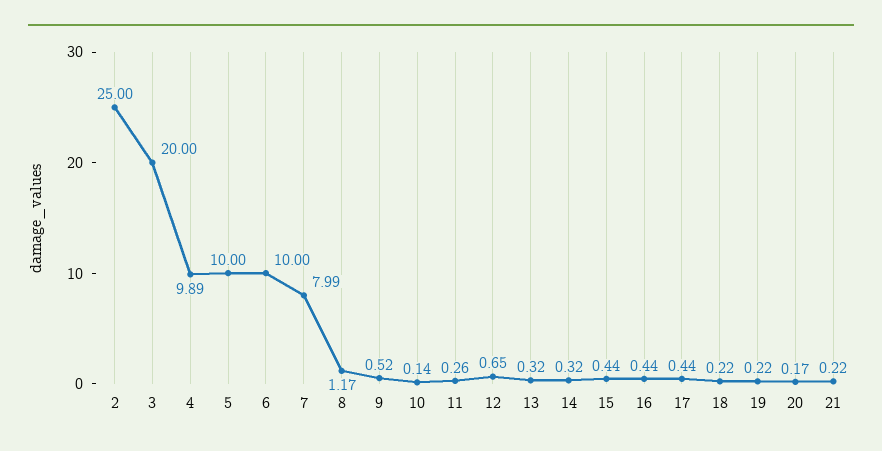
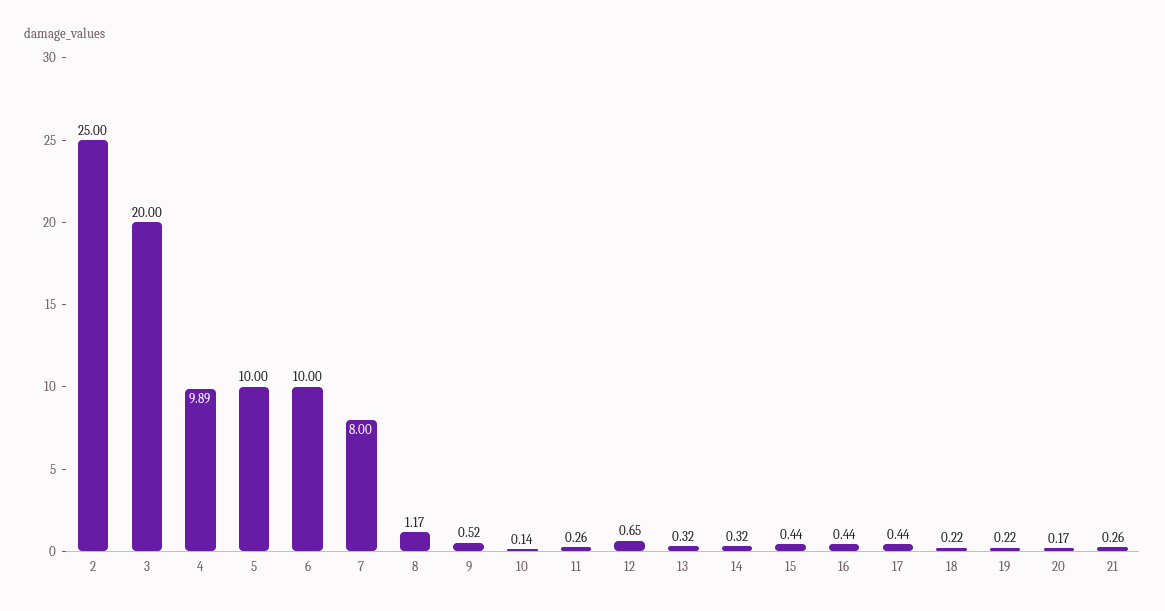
7: 7.99 -> 8
21: 0.22 -> 0.26

